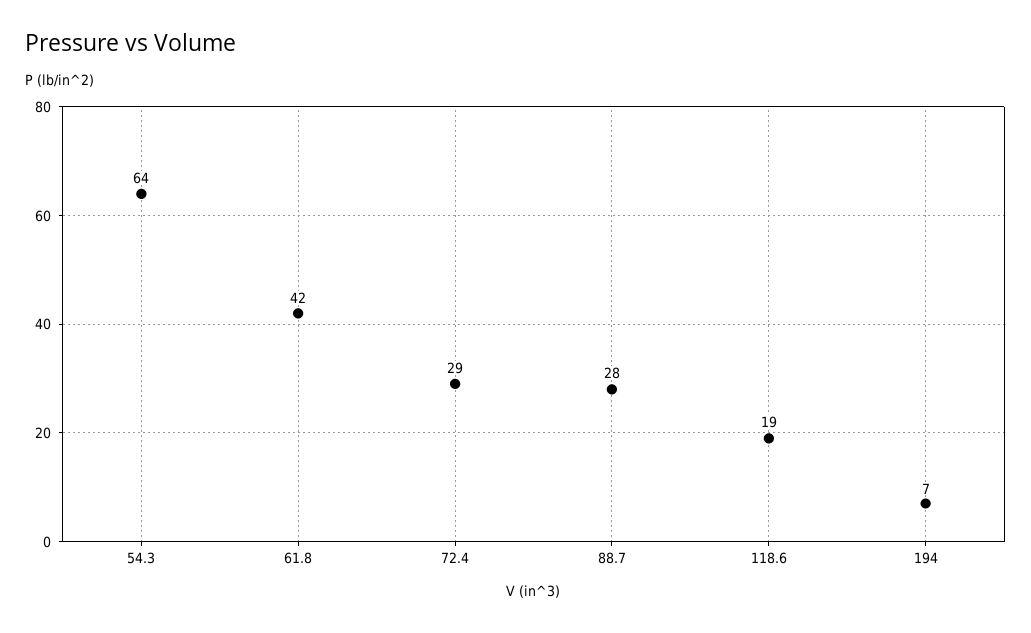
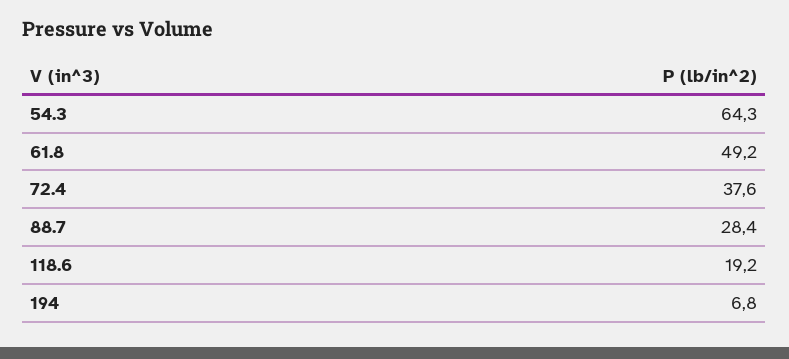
61.8: 42 -> 49.2
72.4: 29 -> 37.6

